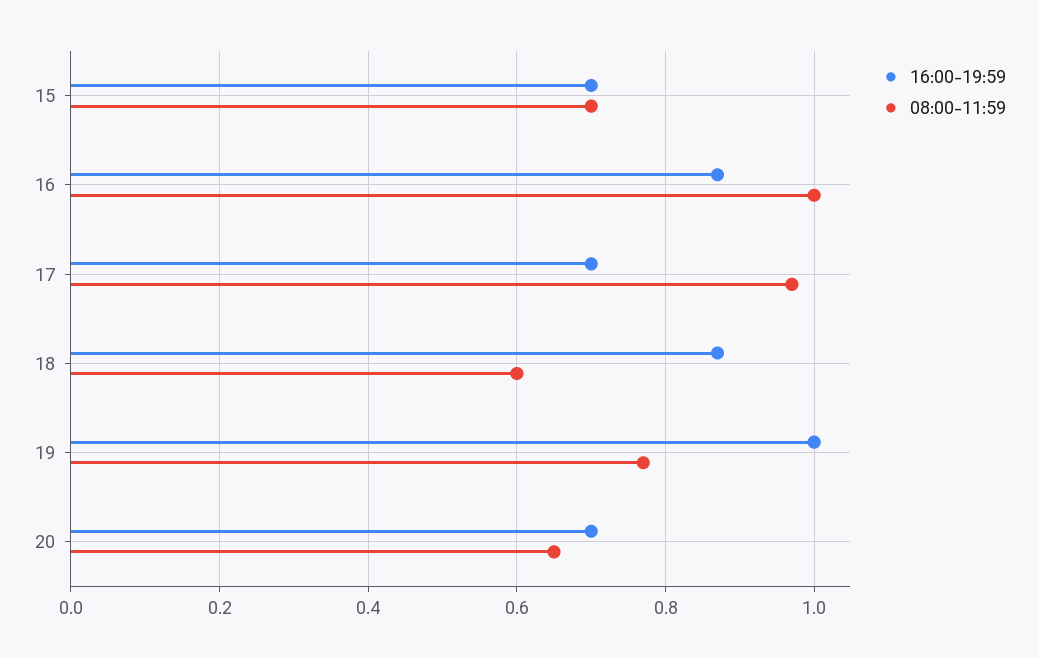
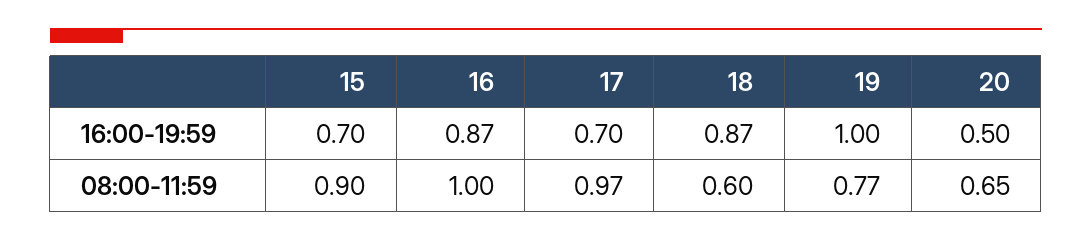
08:00-11:59, 15: 0.7 -> 0.9
16:00-19:59, 20: 0.7 -> 0.5

